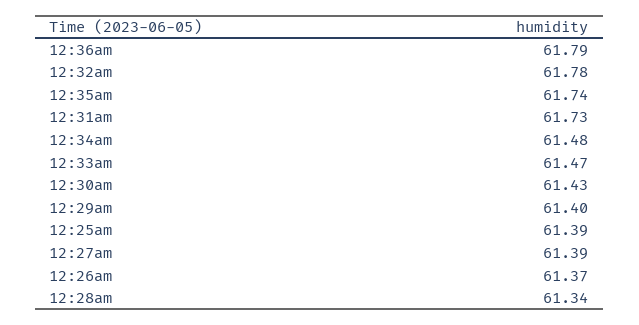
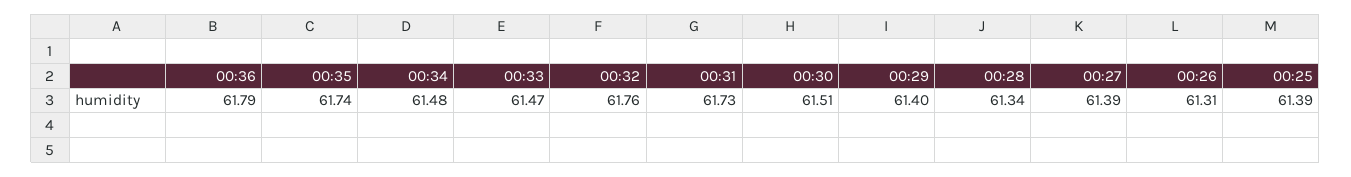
12:32am: 61.78 -> 61.76
12:30am: 61.43 -> 61.51
12:26am: 61.37 -> 61.31

